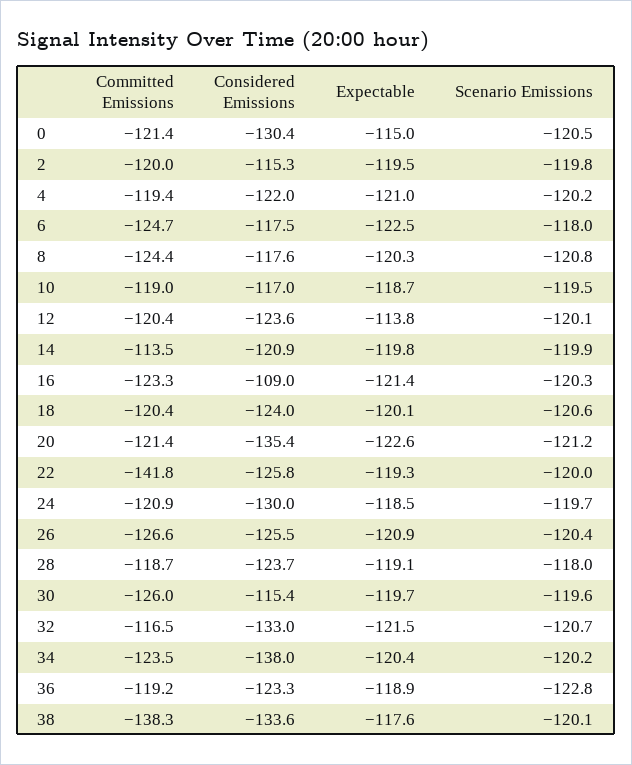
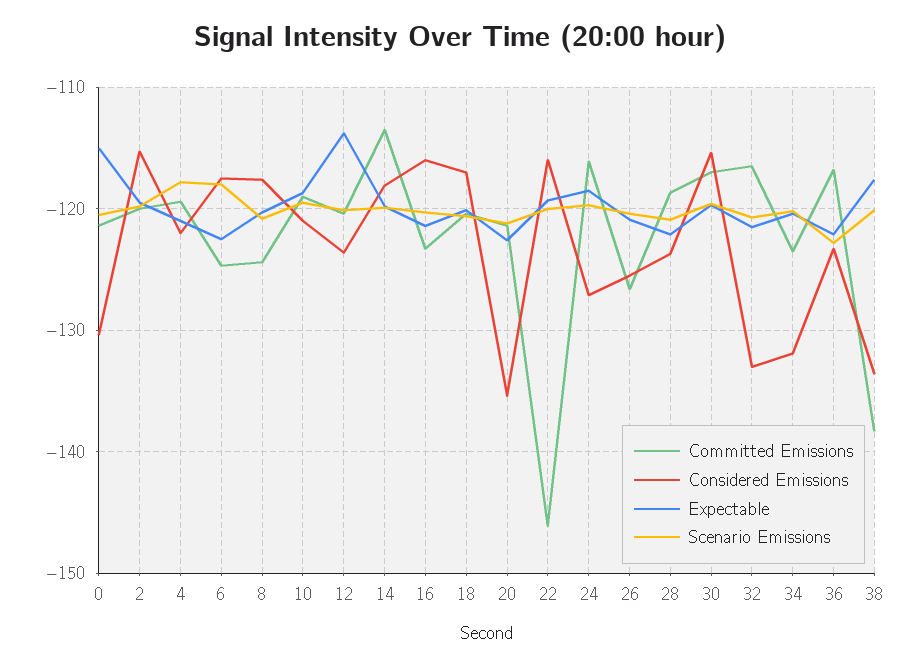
Scenario Emissions, 4: -120.2 -> -118
Considered Emissions, 10: -117 -> -121
Considered Emissions, 14: -120.9 -> -118
Considered Emissions, 16: -109 -> -116
Considered Emissions, 18: -124 -> -117
Committed Emissions, 22: -141.8 -> -146
Considered Emissions, 22: -125.8 -> -116
Committed Emissions, 24: -120.9 -> -116
Considered Emissions, 24: -130 -> -127
Expectable, 28: -119.1 -> -122
Scenario Emissions, 28: -118 -> -121
Committed Emissions, 30: -126 -> -117
Considered Emissions, 34: -138 -> -132
Committed Emissions, 36: -119.2 -> -117
Expectable, 36: -118.9 -> -122

